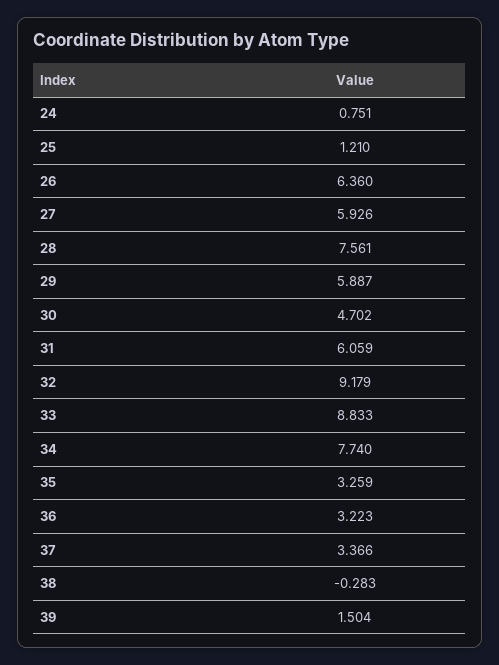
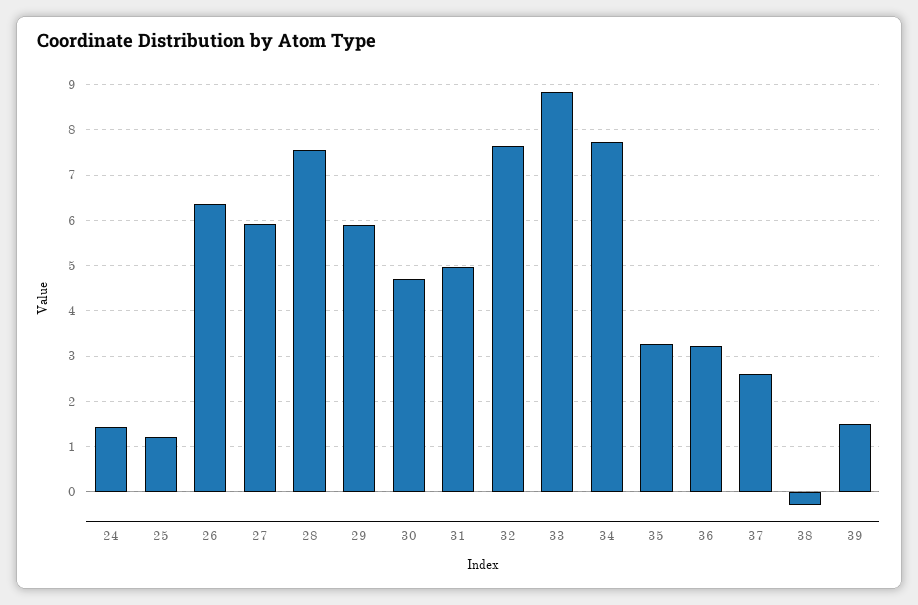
24: 0.751 -> 1.4
31: 6.059 -> 5
32: 9.179 -> 7.6
37: 3.366 -> 2.6

